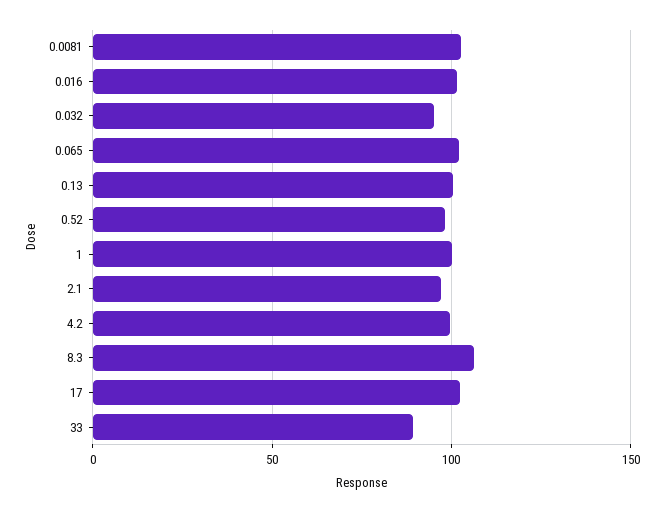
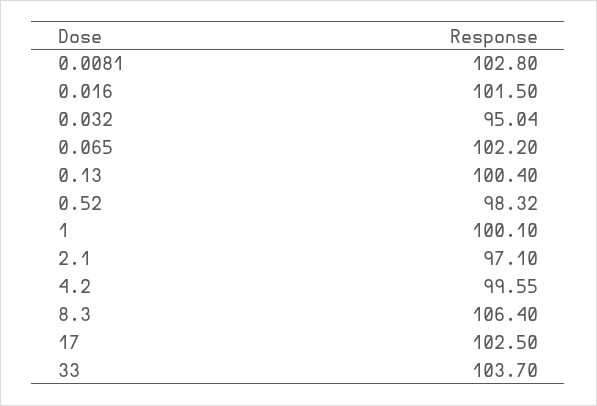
33: 90 -> 103.7

